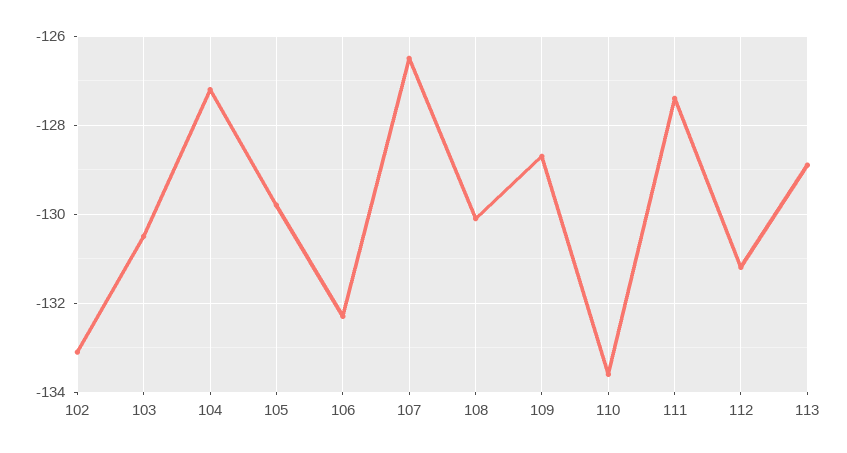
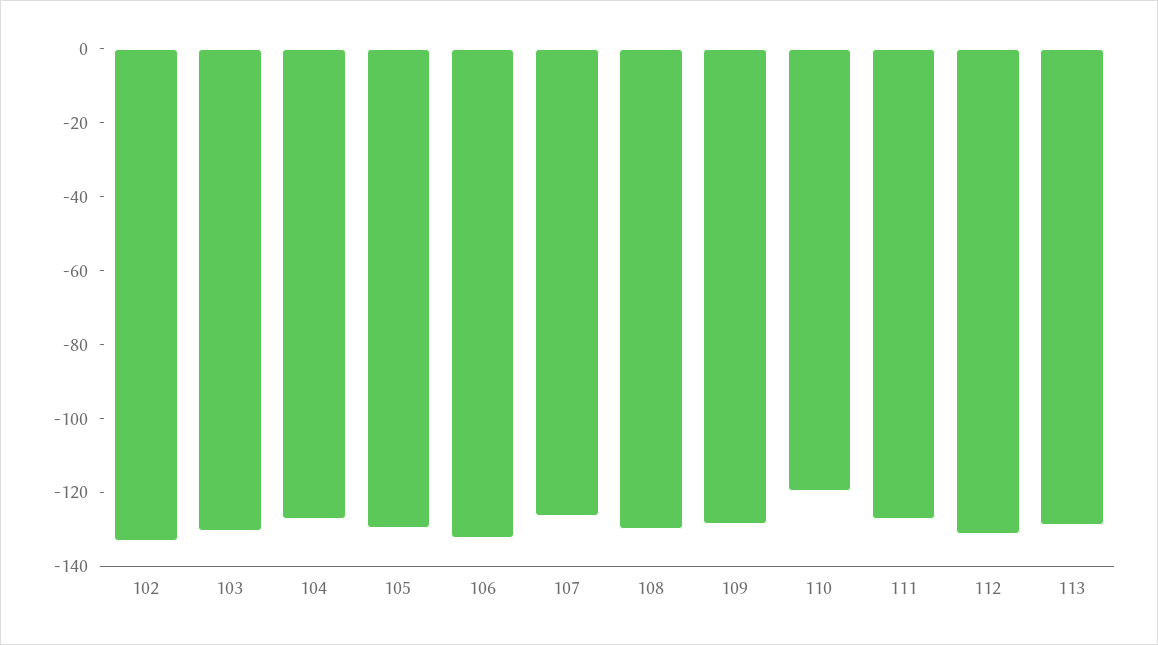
110: -133.5 -> -120

